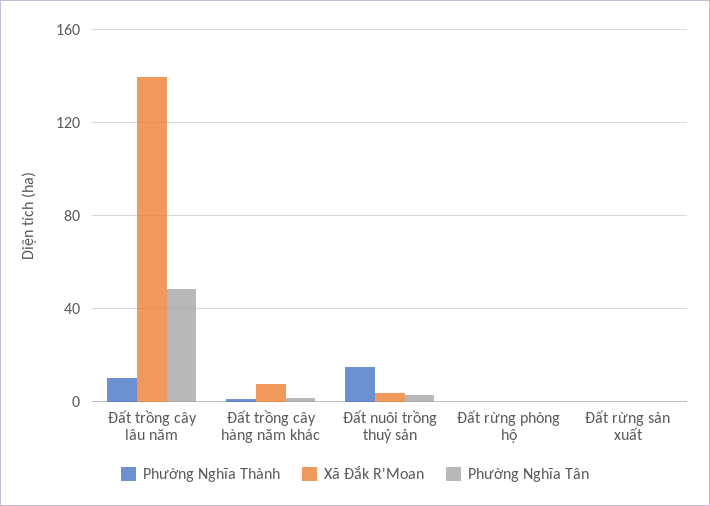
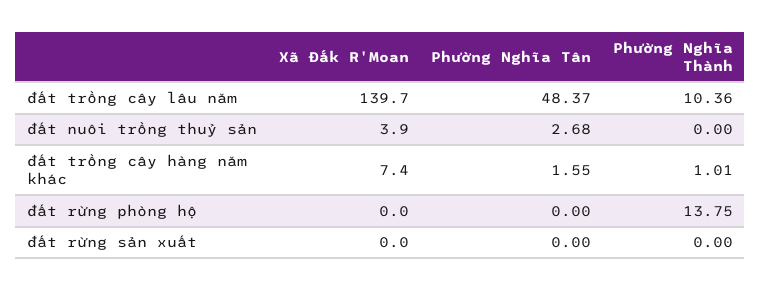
Phường Nghĩa Thành, Đất nuôi trồng thuỷ sản: 15 -> 0
Phường Nghĩa Thành, Đất rừng phòng hộ: 0 -> 13.75

